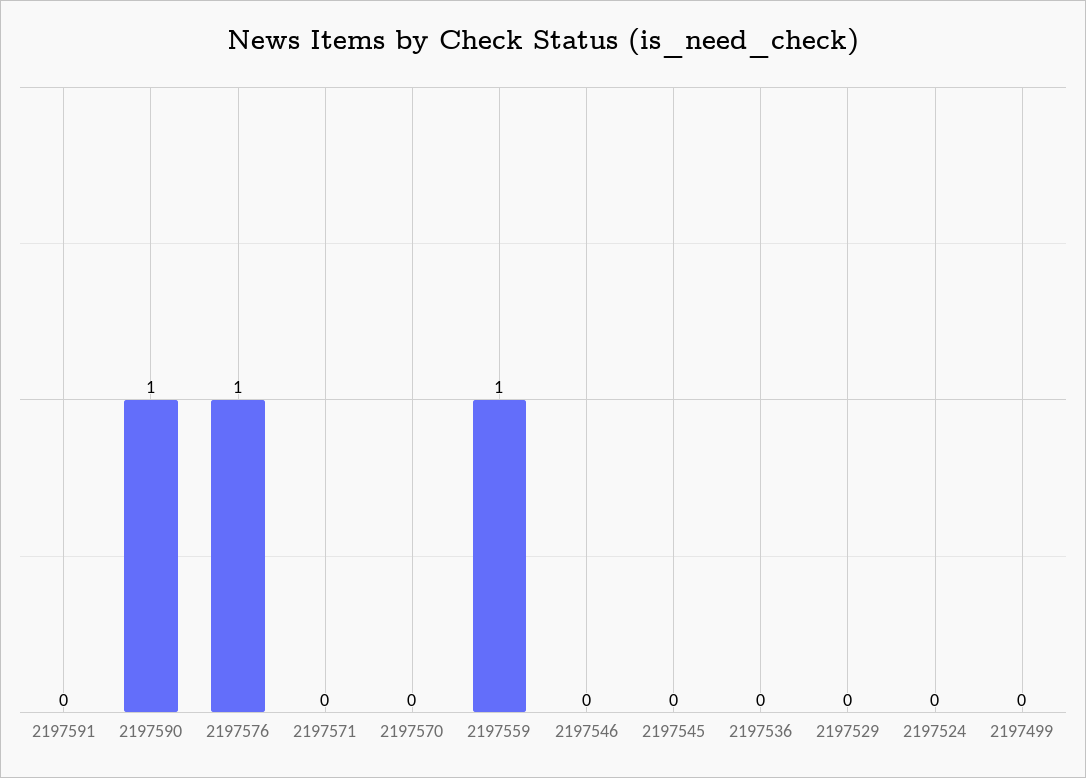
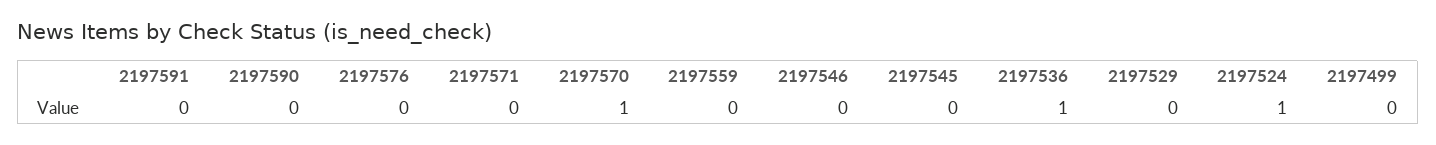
2197590: 1 -> 0
2197576: 1 -> 0
2197570: 0 -> 1
2197559: 1 -> 0
2197536: 0 -> 1
2197524: 0 -> 1

